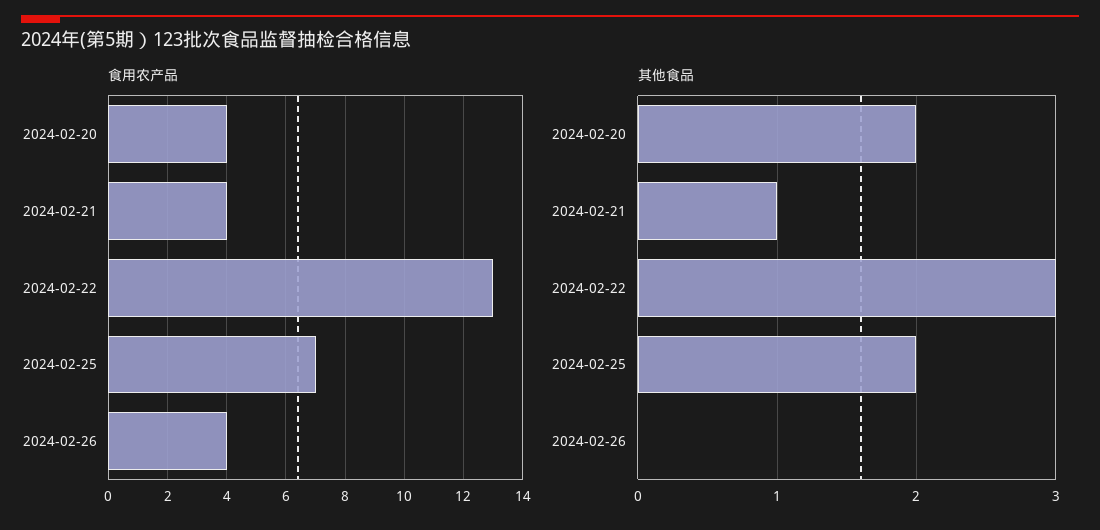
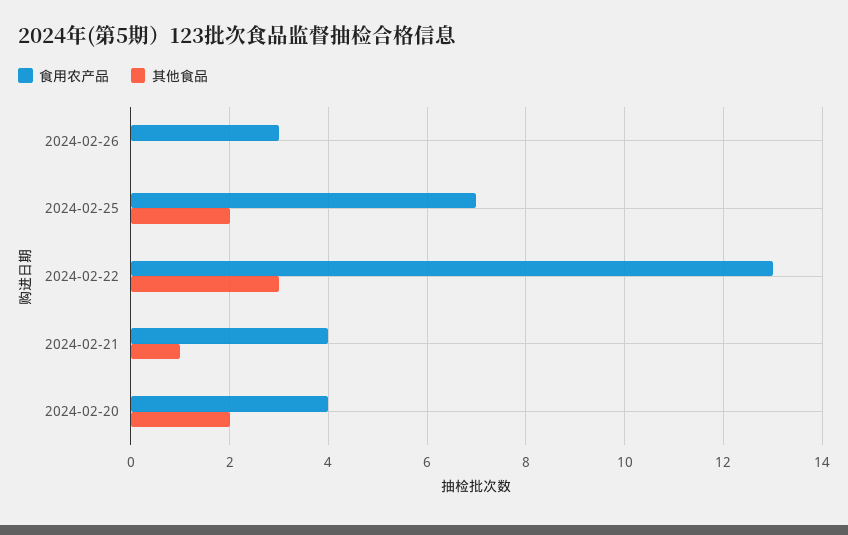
食用农产品, 2024-02-26: 4 -> 3

